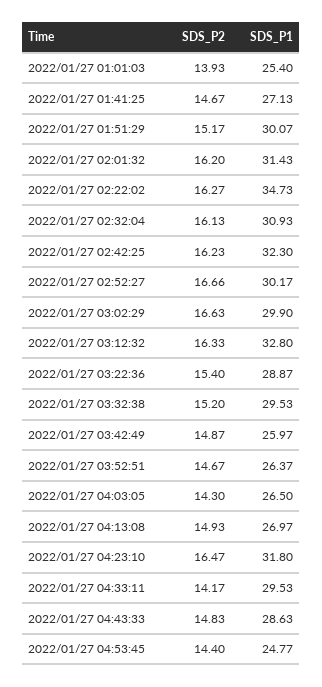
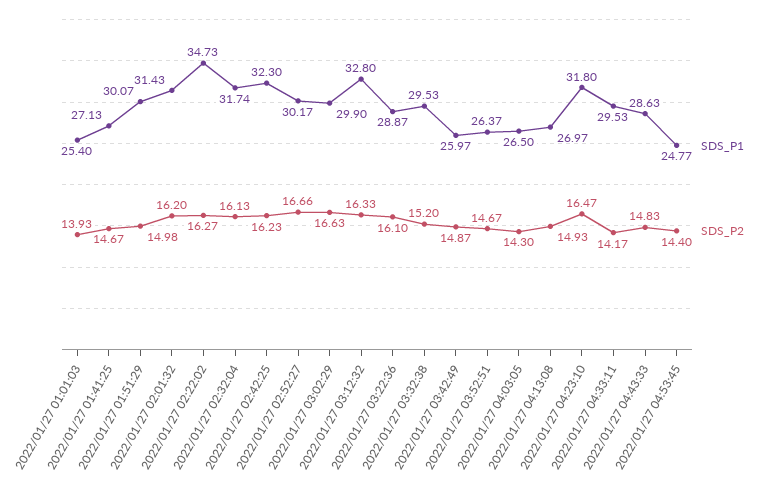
SDS_P2, 2022/01/27 01:51:29: 15.17 -> 14.98
SDS_P1, 2022/01/27 02:32:04: 30.93 -> 31.74
SDS_P2, 2022/01/27 03:22:36: 15.4 -> 16.1

